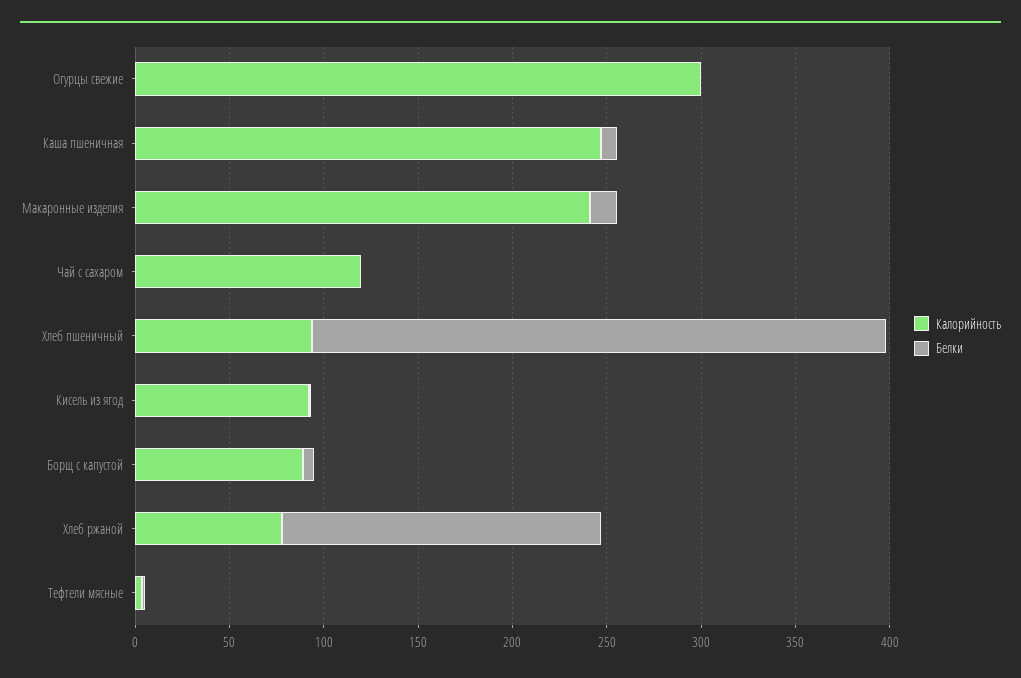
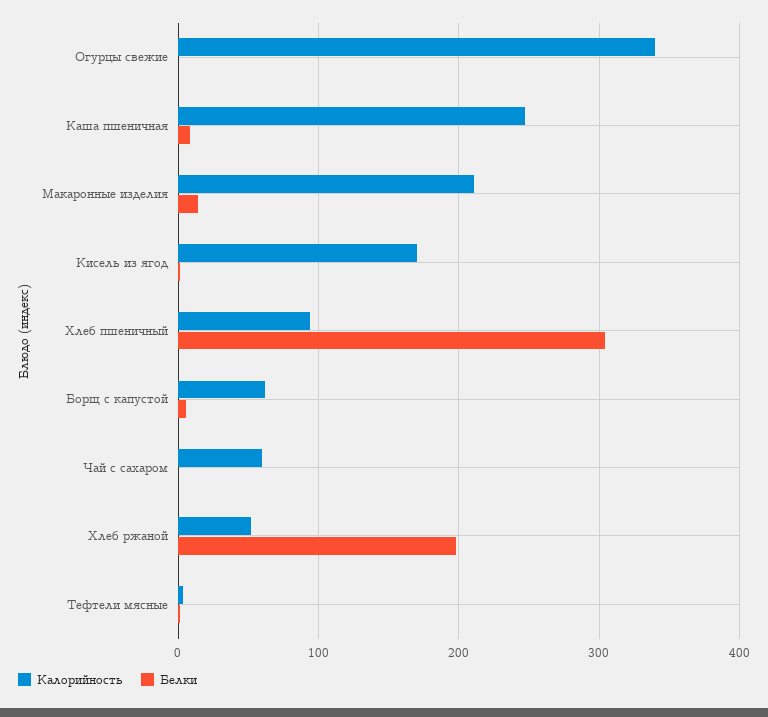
Калорийность, Огурцы свежие: 300 -> 340
Калорийность, Макаронные изделия: 240 -> 210
Калорийность, Чай с сахаром: 120 -> 60
Калорийность, Кисель из ягод: 90 -> 170
Калорийность, Борщ с капустой: 90 -> 60
Калорийность, Хлеб ржаной: 80 -> 50
Белки, Хлеб ржаной: 170 -> 200

